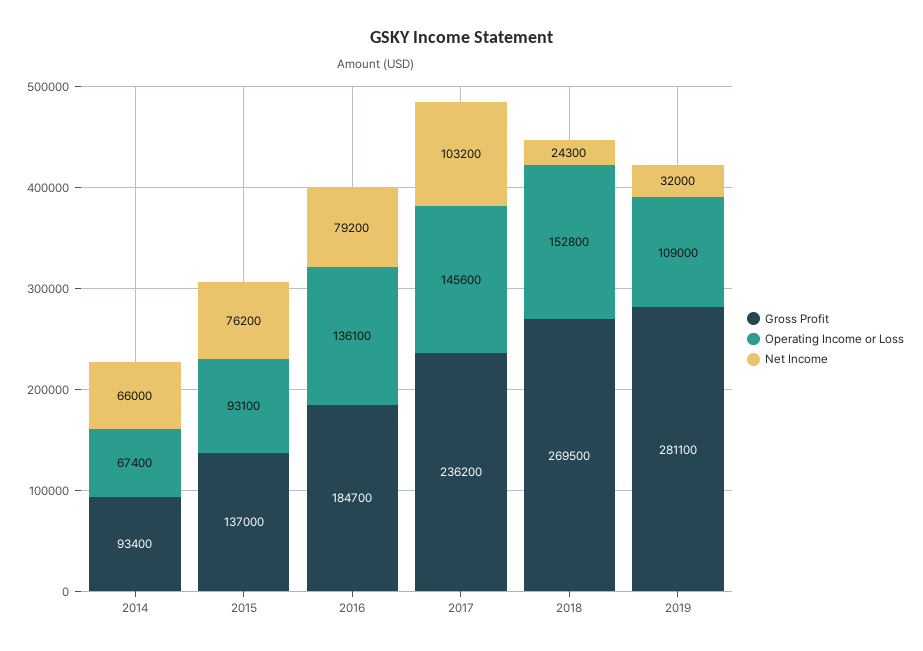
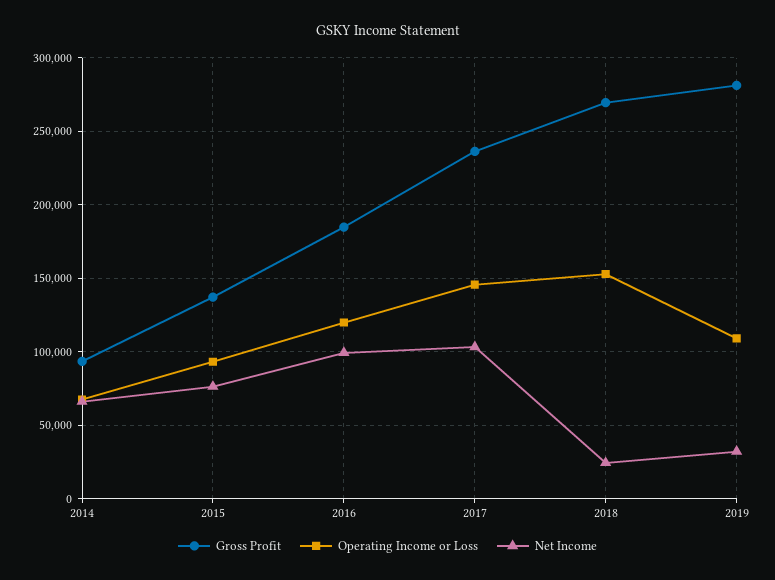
Operating Income or Loss, 2016: 136100 -> 120000
Net Income, 2016: 79200 -> 100000

